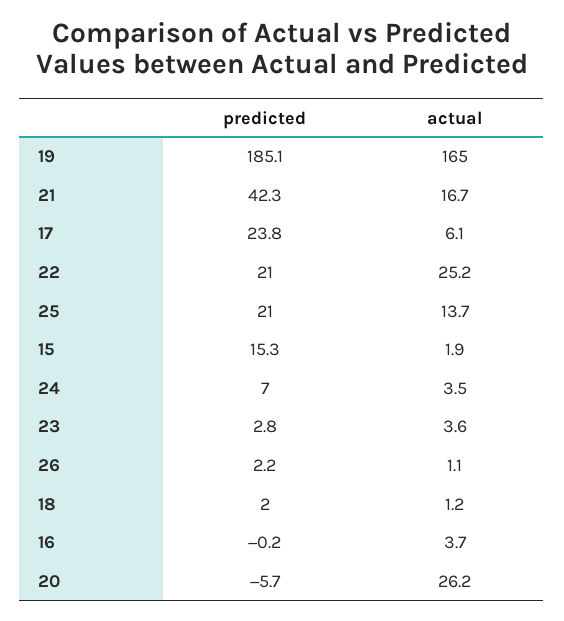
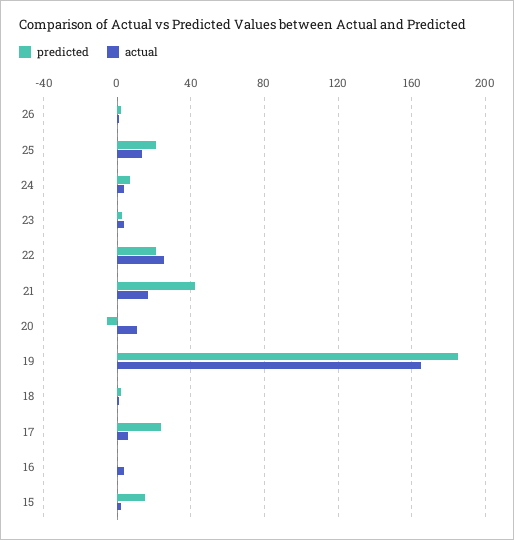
actual, 20: 26.2 -> 10

